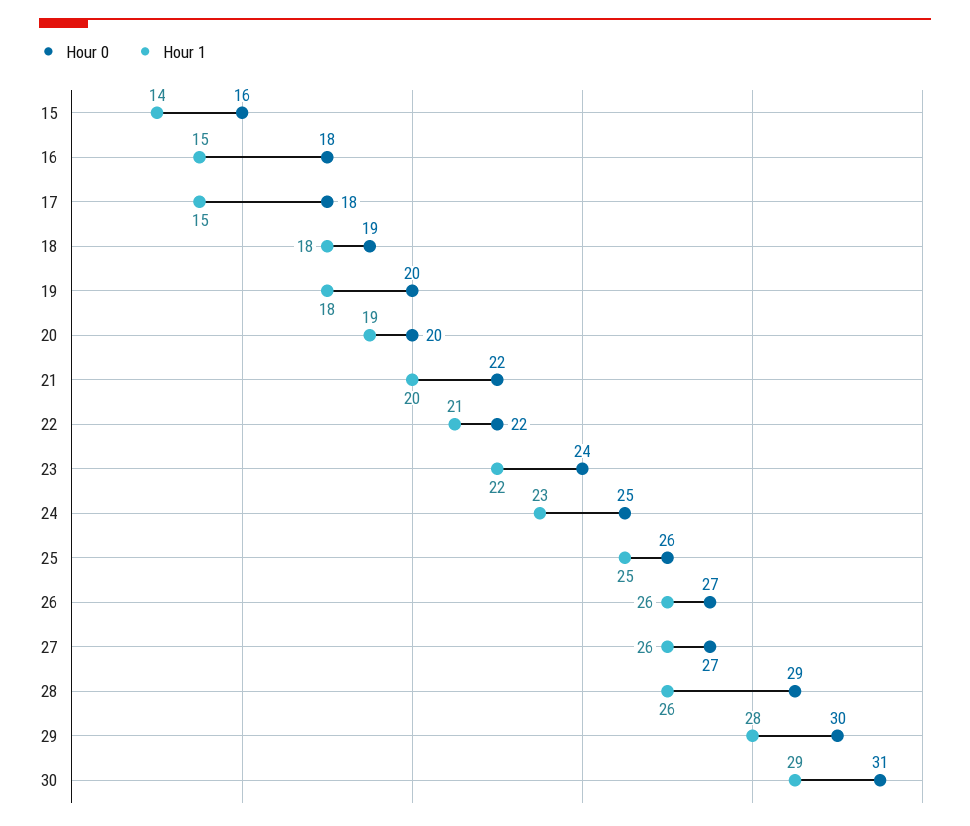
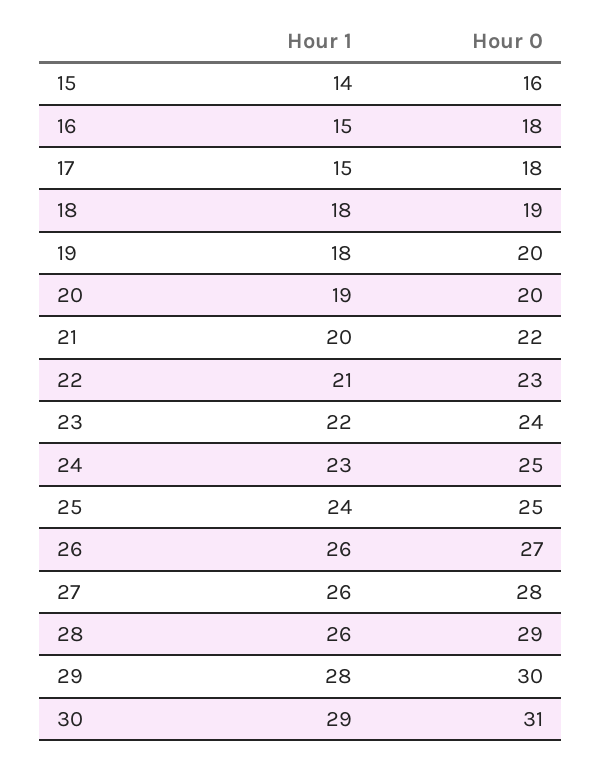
Hour 0, 22: 22 -> 23
Hour 0, 25: 26 -> 25
Hour 1, 25: 25 -> 24
Hour 0, 27: 27 -> 28

